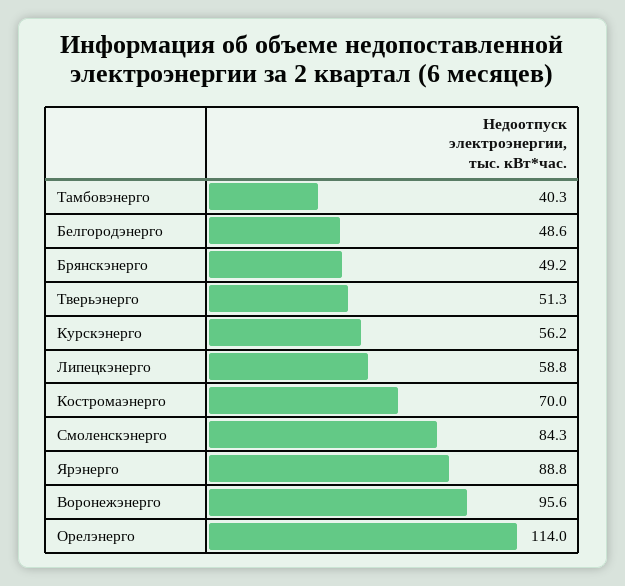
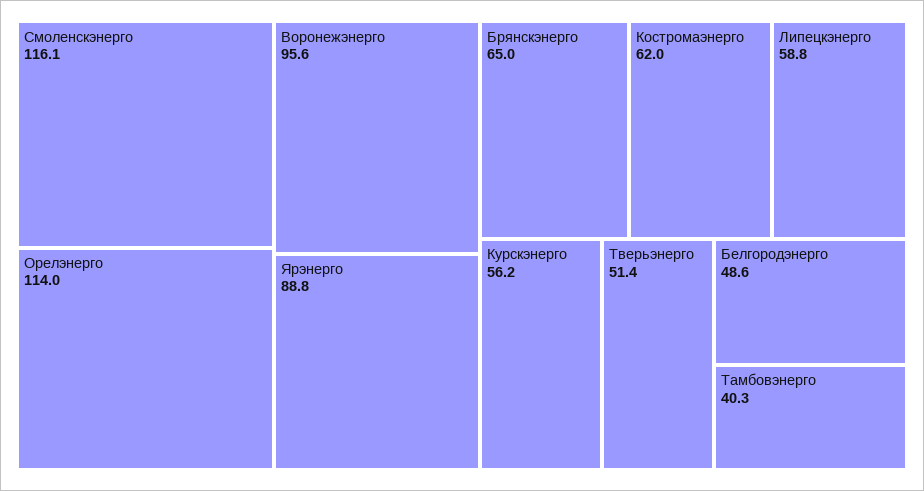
Брянскэнерго: 49.2 -> 65
Тверьэнерго: 51.3 -> 51.4
Костромаэнерго: 70 -> 62
Смоленскэнерго: 84.3 -> 116.1

